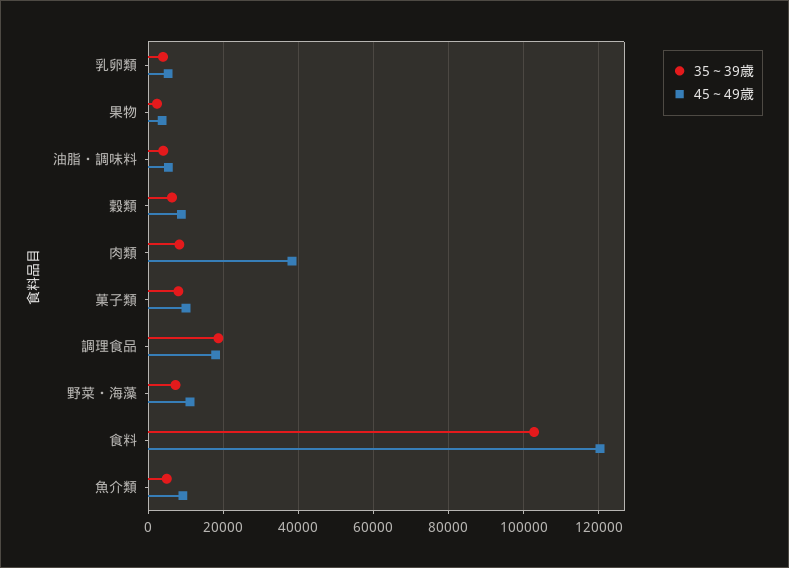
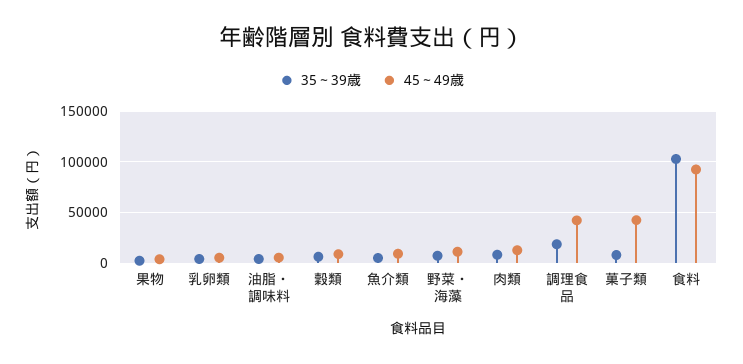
45～49歳, 肉類: 38000 -> 10000
45～49歳, 菓子類: 10000 -> 40000
45～49歳, 調理食品: 18000 -> 40000
45～49歳, 食料: 120000 -> 90000

